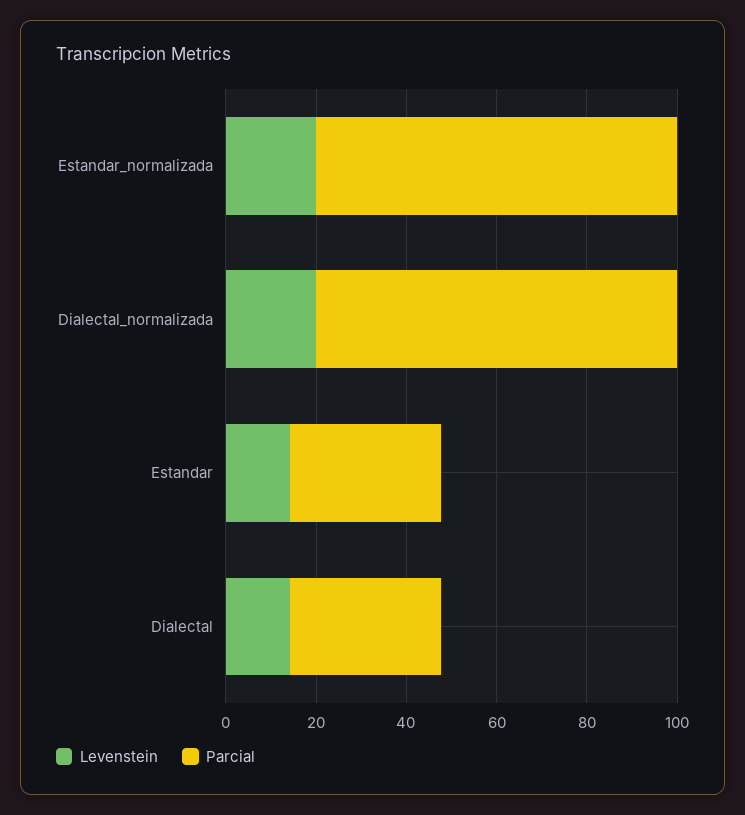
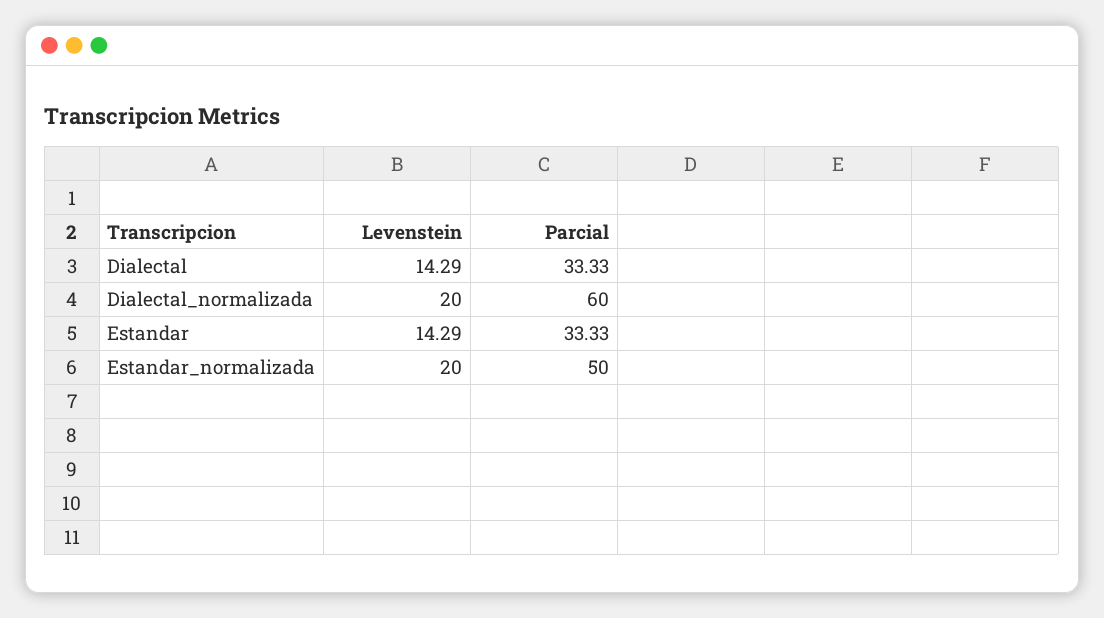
Parcial, Estandar_normalizada: 80 -> 50
Parcial, Dialectal_normalizada: 80 -> 60

